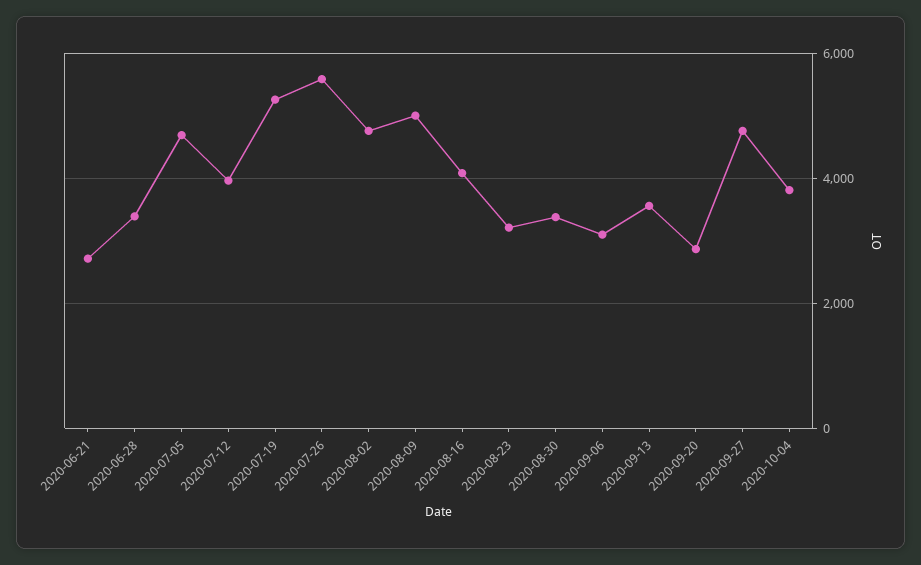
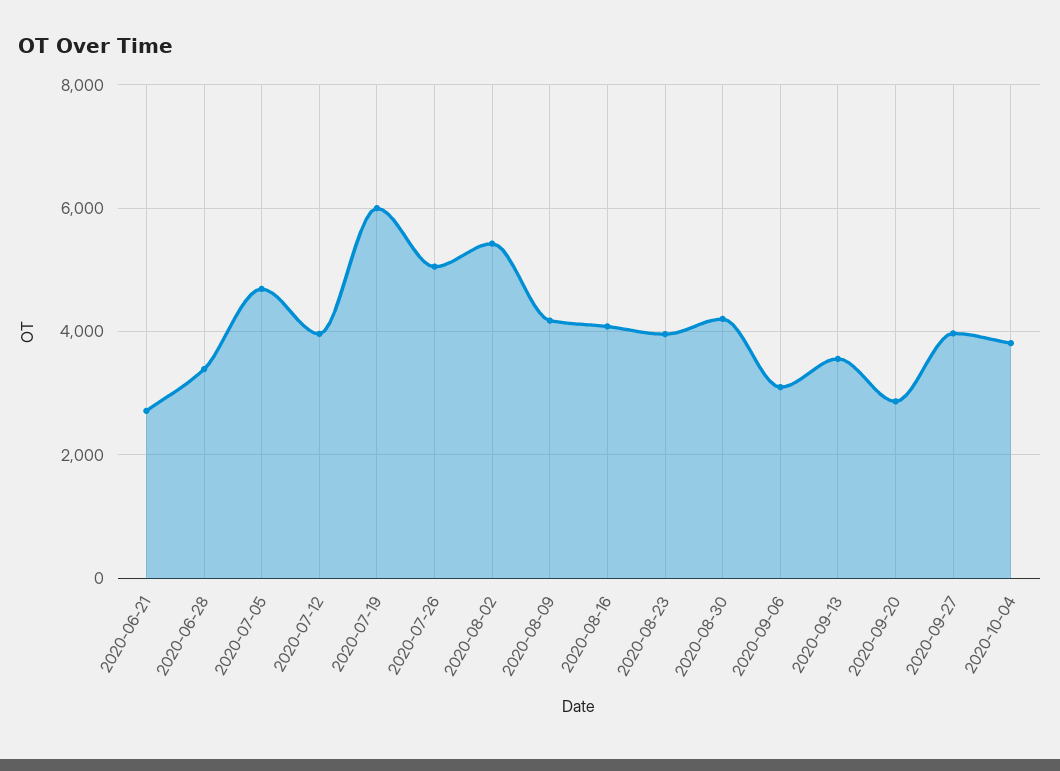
2020-07-19: 5200 -> 6000
2020-07-26: 5600 -> 5000
2020-08-02: 4800 -> 5400
2020-08-09: 5000 -> 4200
2020-08-23: 3200 -> 4000
2020-08-30: 3400 -> 4200
2020-09-27: 4800 -> 4000

